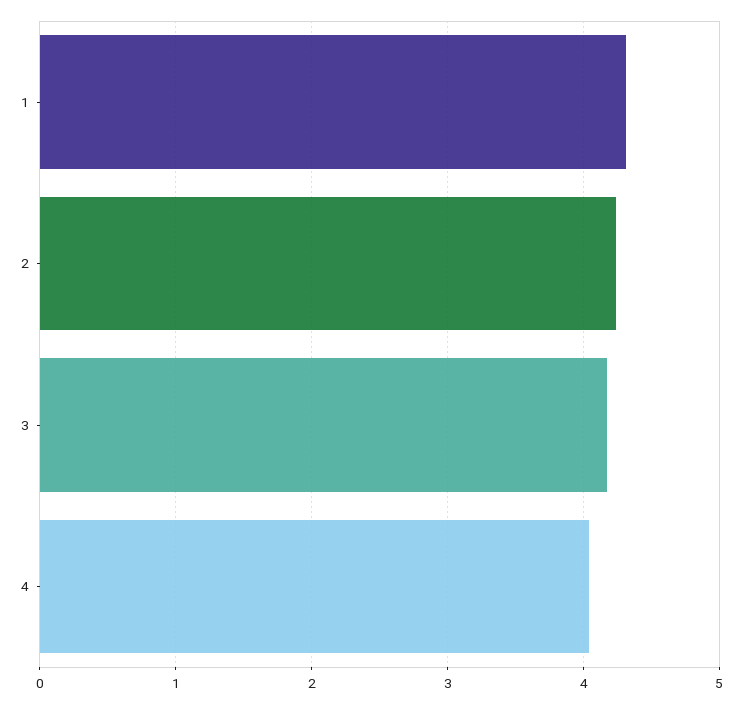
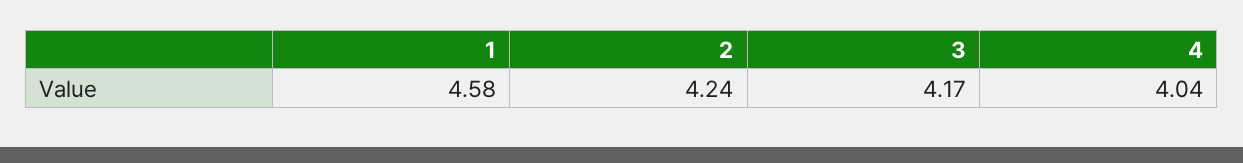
1: 4.3 -> 4.58

